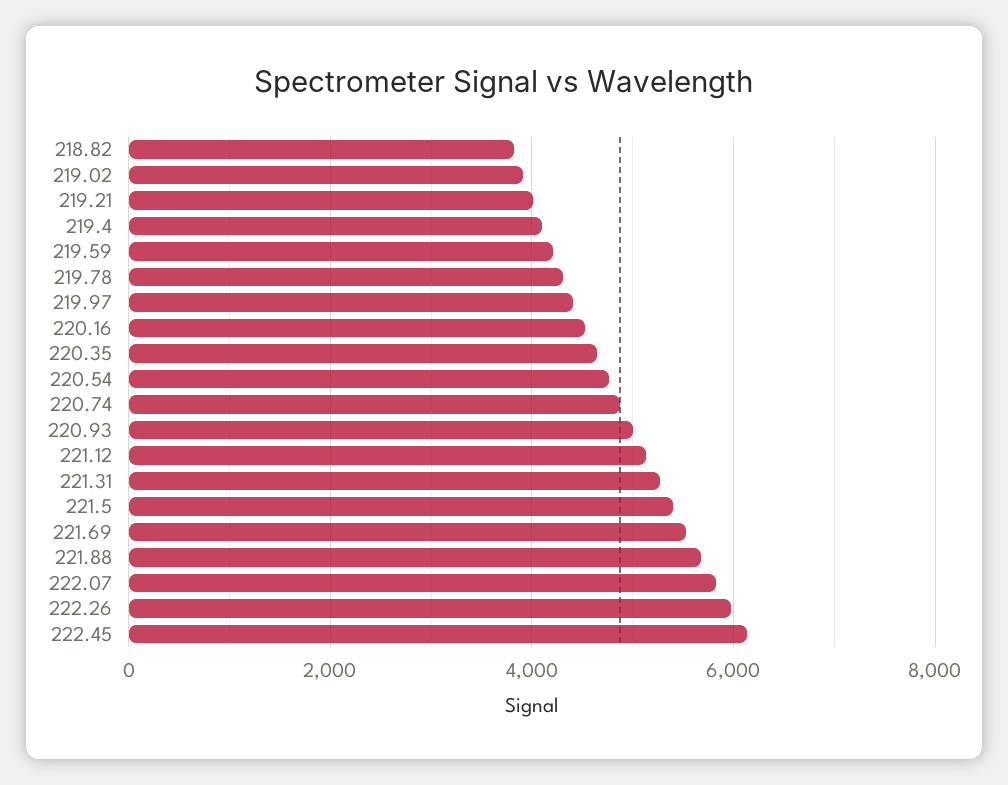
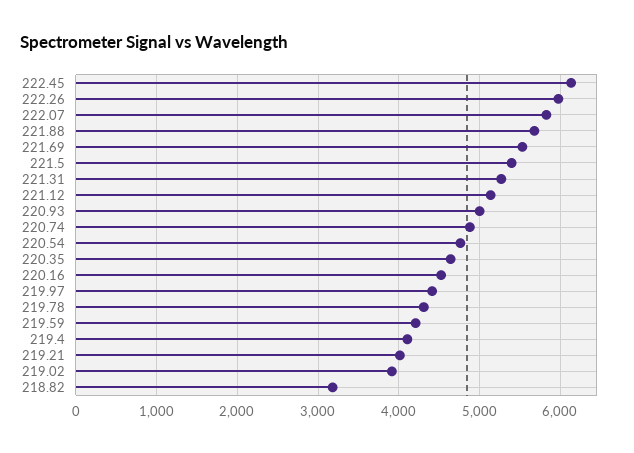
218.82: 3800 -> 3200

